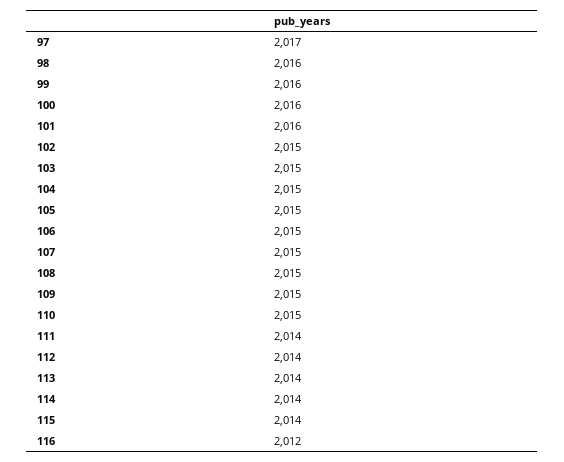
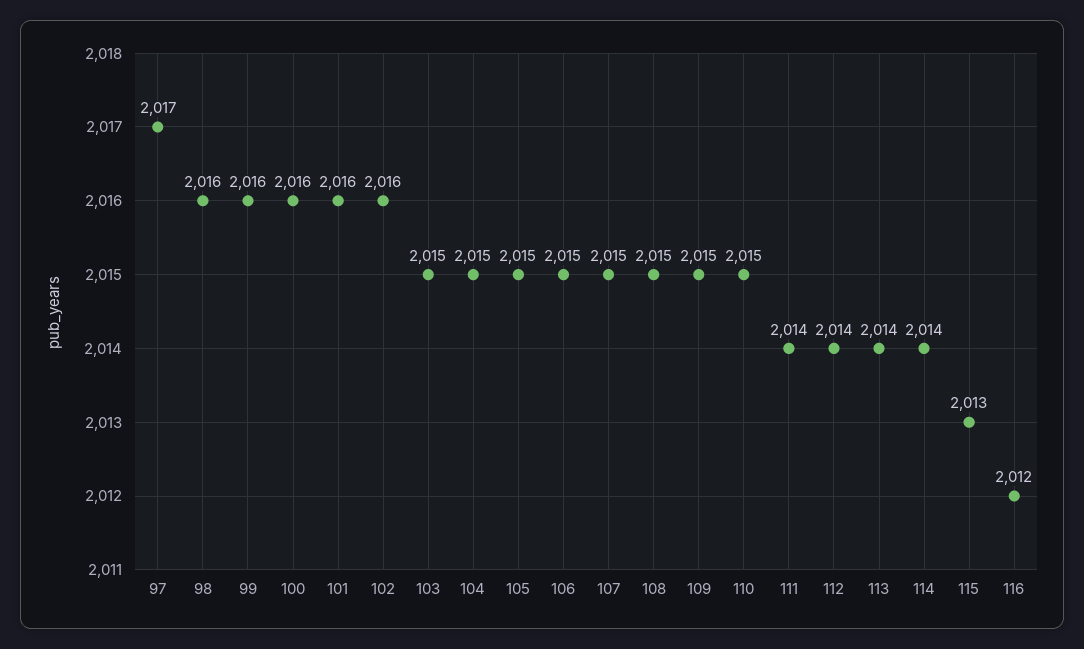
102: 2015 -> 2016
115: 2014 -> 2013

